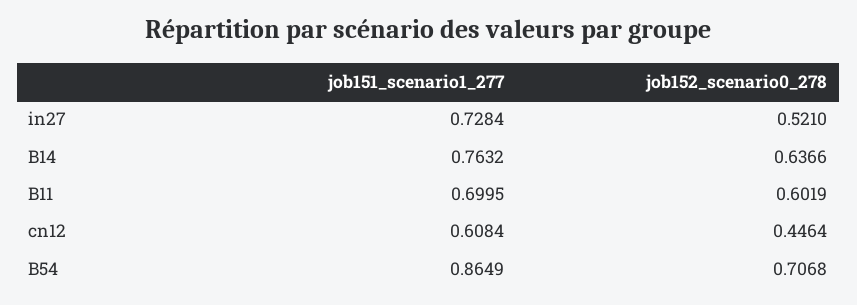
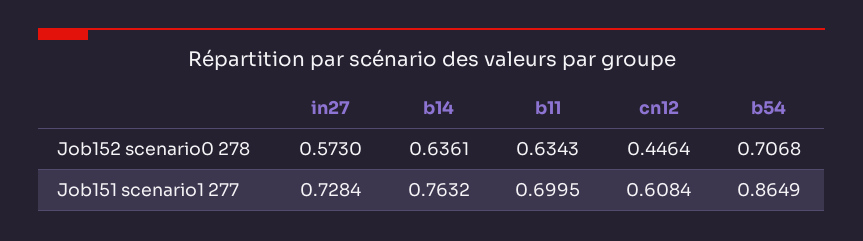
job152_scenario0_278, in27: 0.521 -> 0.573
job152_scenario0_278, B14: 0.6366 -> 0.6361
job152_scenario0_278, B11: 0.6019 -> 0.6343

